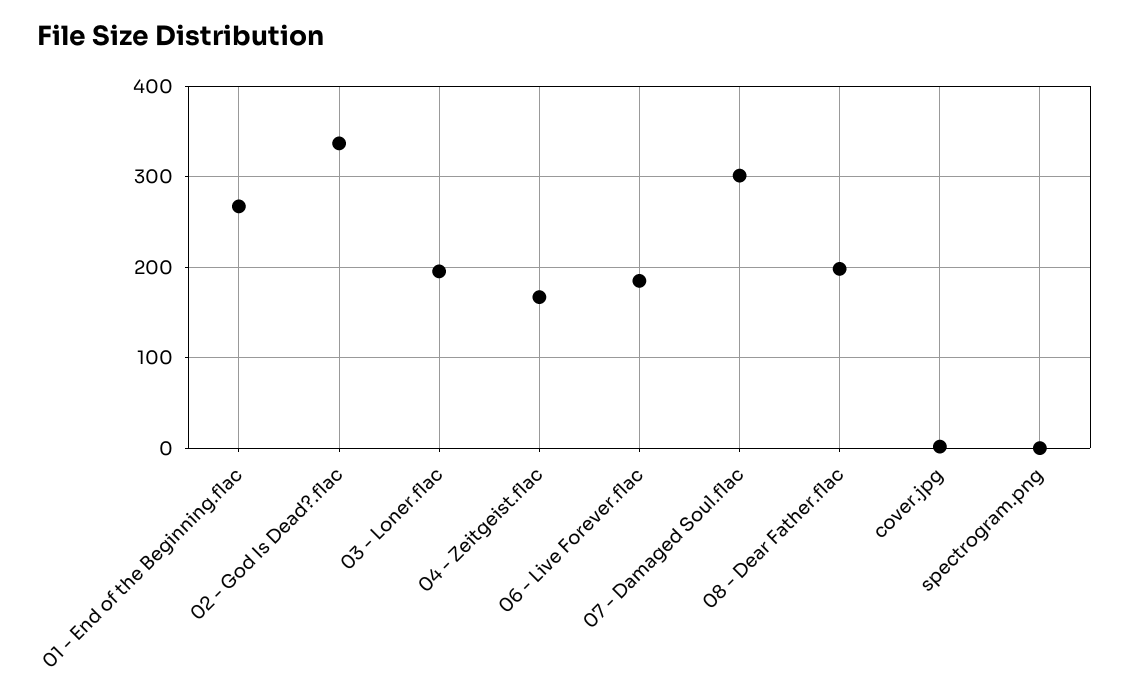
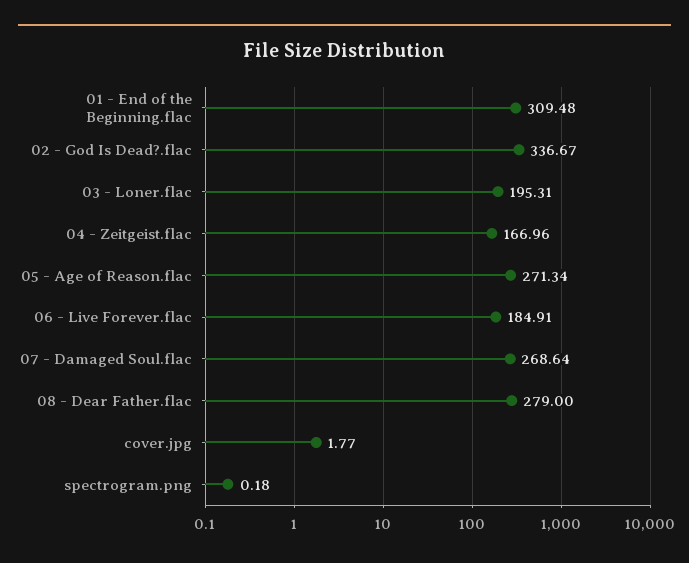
01 - End of the Beginning.flac: 270 -> 309.48
07 - Damaged Soul.flac: 300 -> 268.64
08 - Dear Father.flac: 200 -> 279
05 - Age of Reason.flac: none -> 271.34

